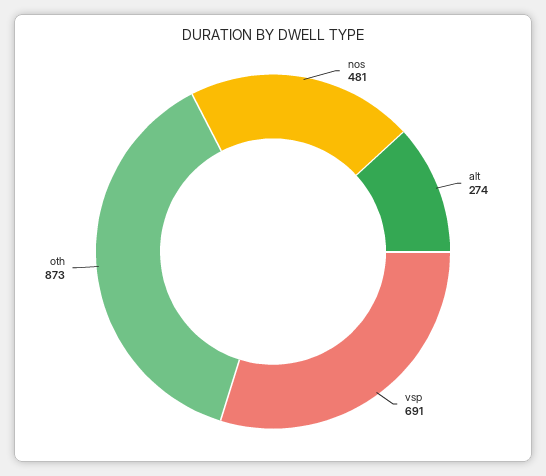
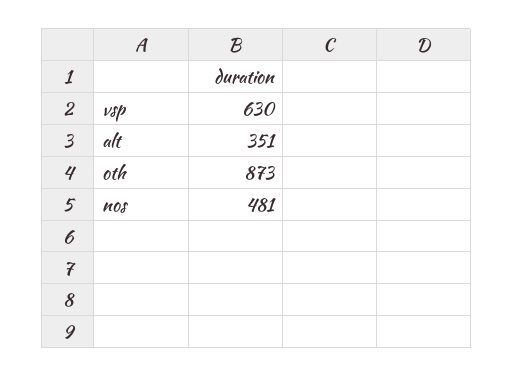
alt: 274 -> 351
vsp: 691 -> 630

